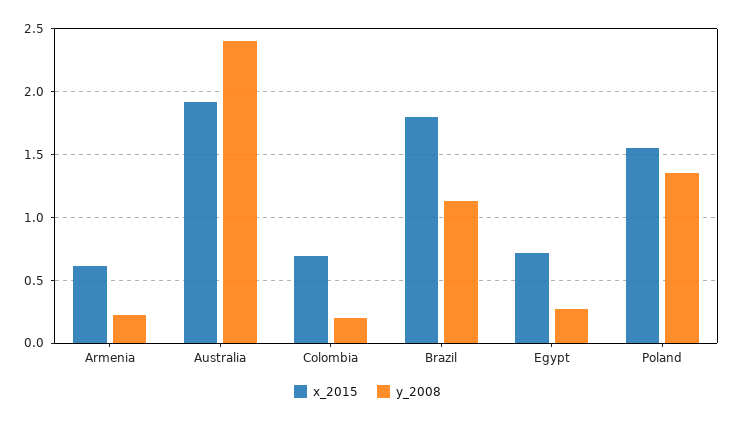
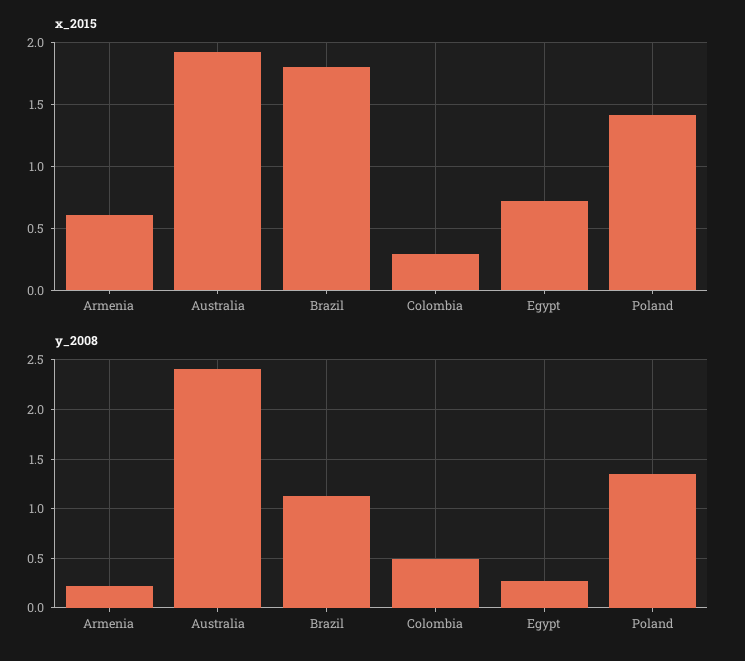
x_2015, Colombia: 0.7 -> 0.3
y_2008, Colombia: 0.2 -> 0.5
x_2015, Poland: 1.55 -> 1.4

